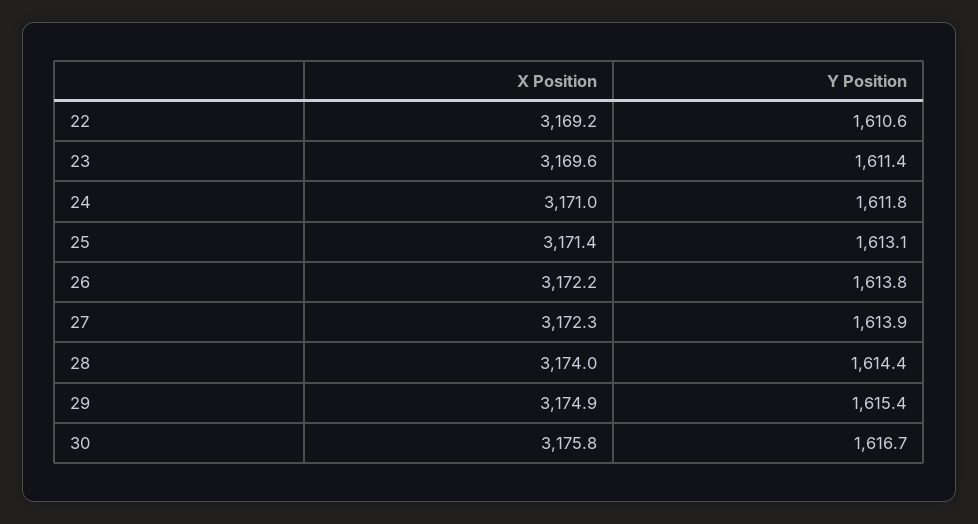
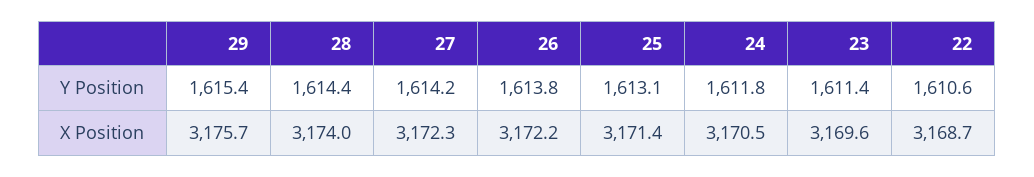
X Position, 22: 3169.2 -> 3168.7
X Position, 24: 3171 -> 3170.5
Y Position, 27: 1613.9 -> 1614.2
X Position, 29: 3174.9 -> 3175.7
X Position, 30: 3175.8 -> none
Y Position, 30: 1616.7 -> none

